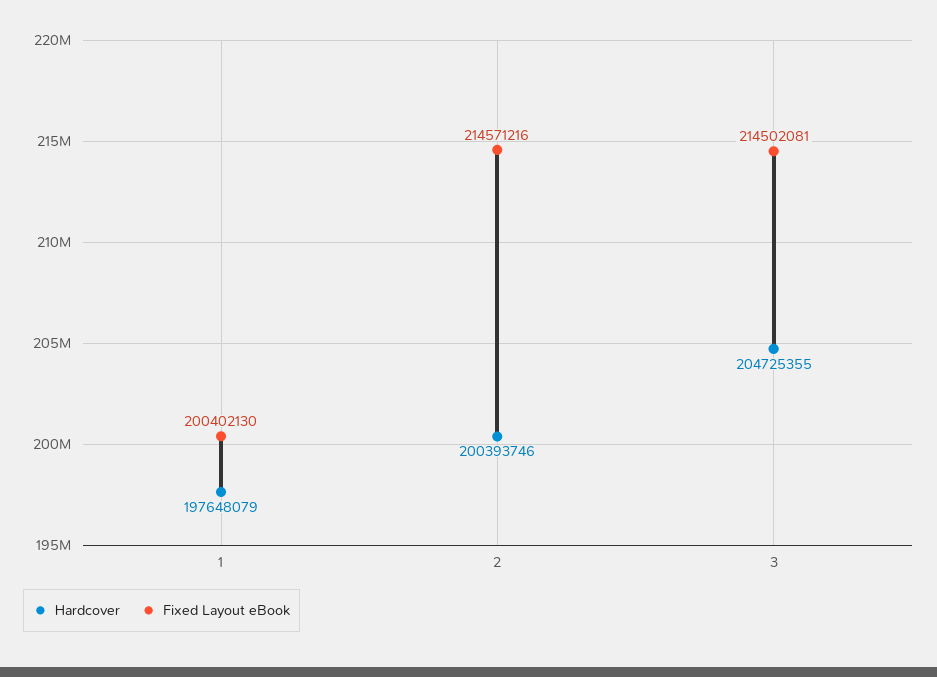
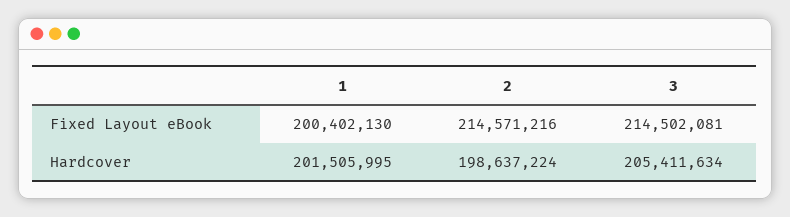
Hardcover, 1: 197648079 -> 201505995
Hardcover, 2: 200393746 -> 198637224
Hardcover, 3: 204725355 -> 205411634

